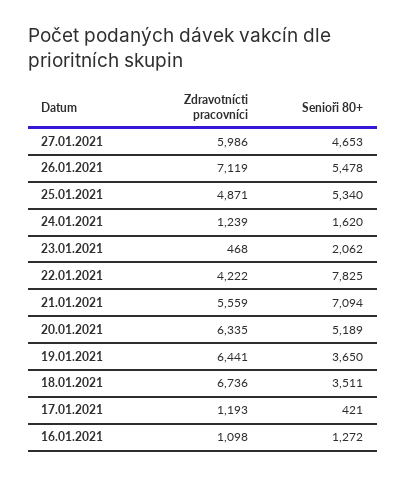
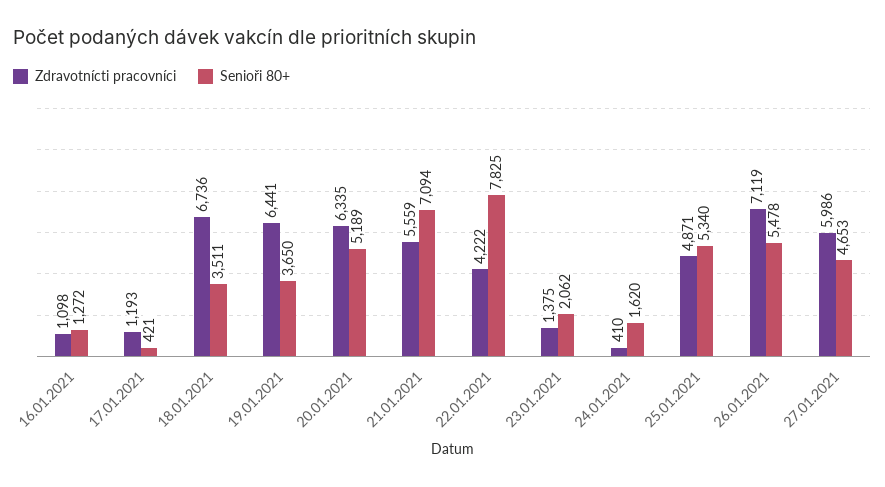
Zdravotnícti pracovníci, 24.01.2021: 1239 -> 410
Zdravotnícti pracovníci, 23.01.2021: 468 -> 1375

